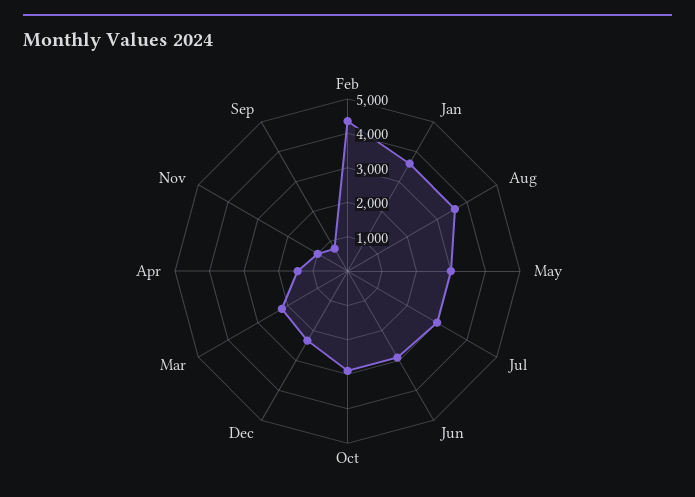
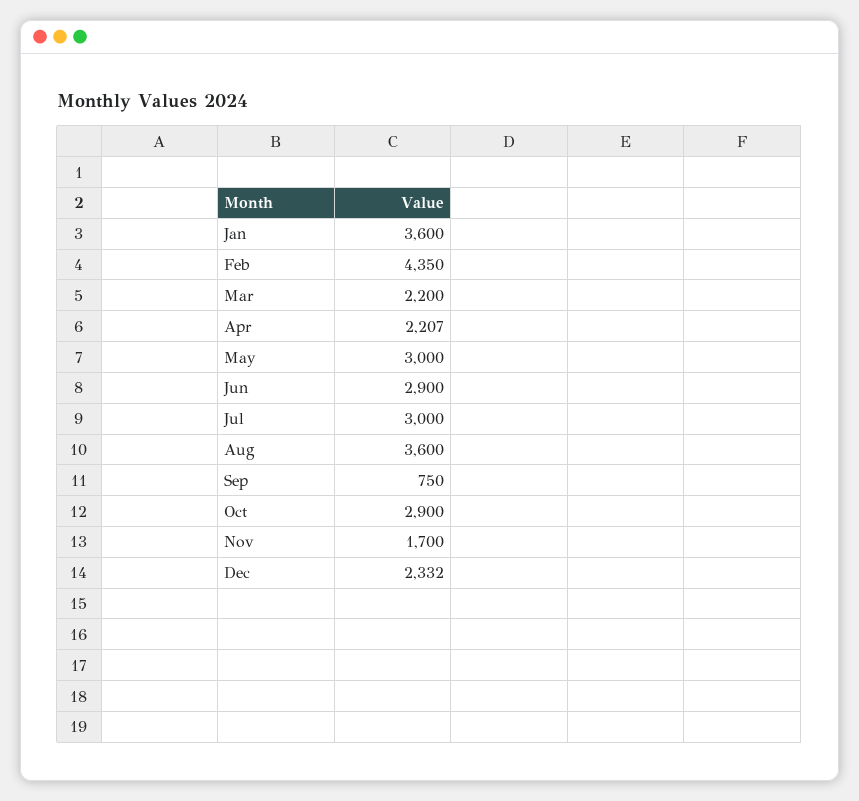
Apr: 1500 -> 2207
Nov: 1000 -> 1700

